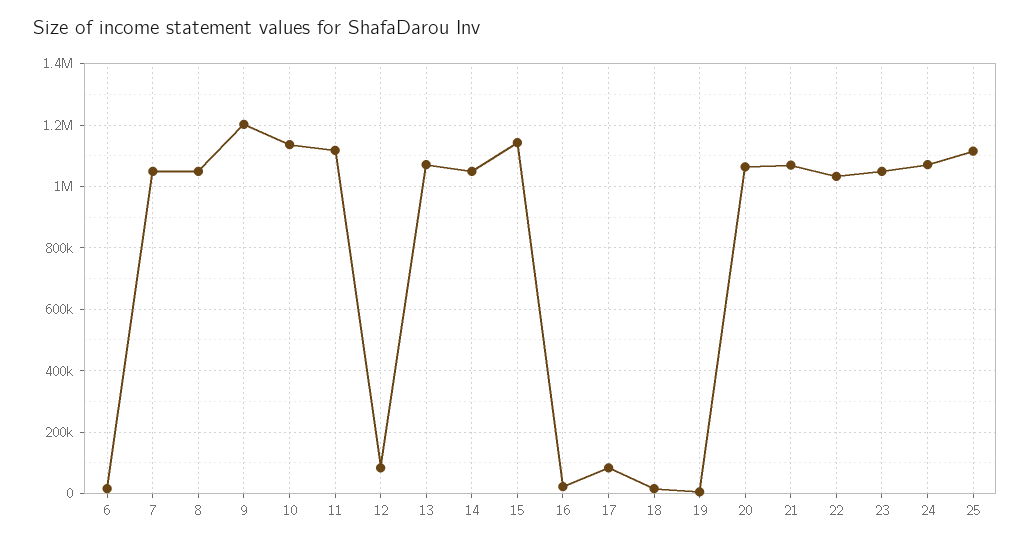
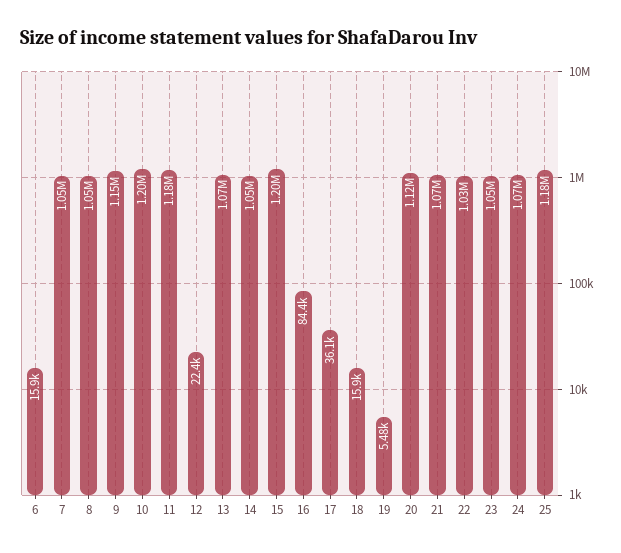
9: 1200000 -> 1150000
10: 1140000 -> 1200000
11: 1120000 -> 1180000
12: 80000 -> 22400
15: 1140000 -> 1200000
16: 20000 -> 84400
17: 80000 -> 36100
20: 1060000 -> 1120000
25: 1120000 -> 1180000

